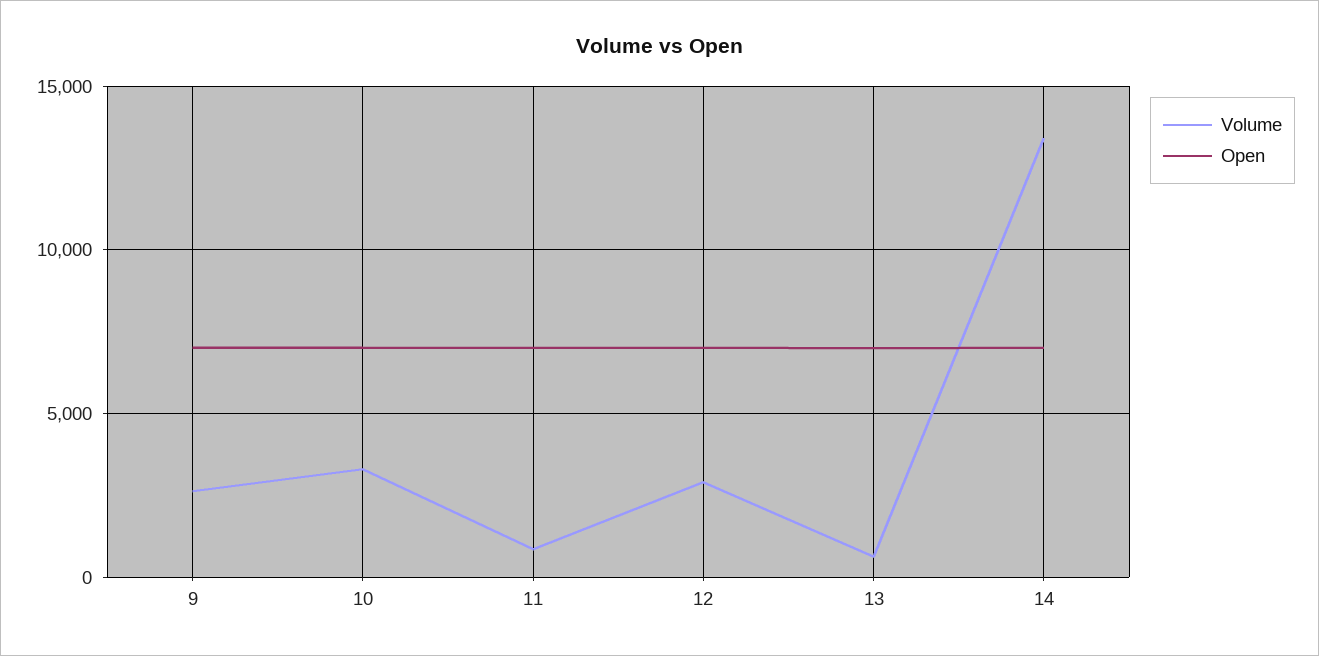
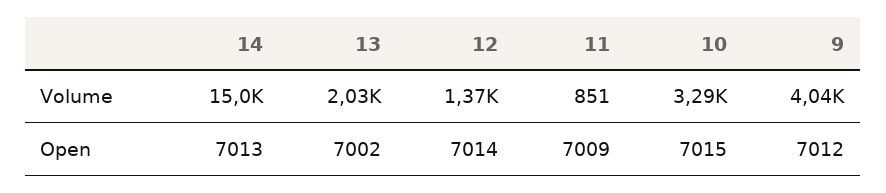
Volume, 9: 2500 -> 4040
Volume, 12: 3000 -> 1370
Volume, 13: 500 -> 2030
Volume, 14: 13500 -> 15000

